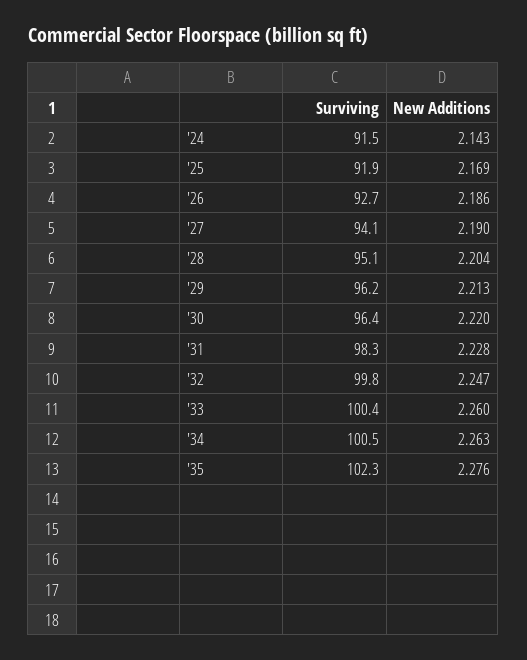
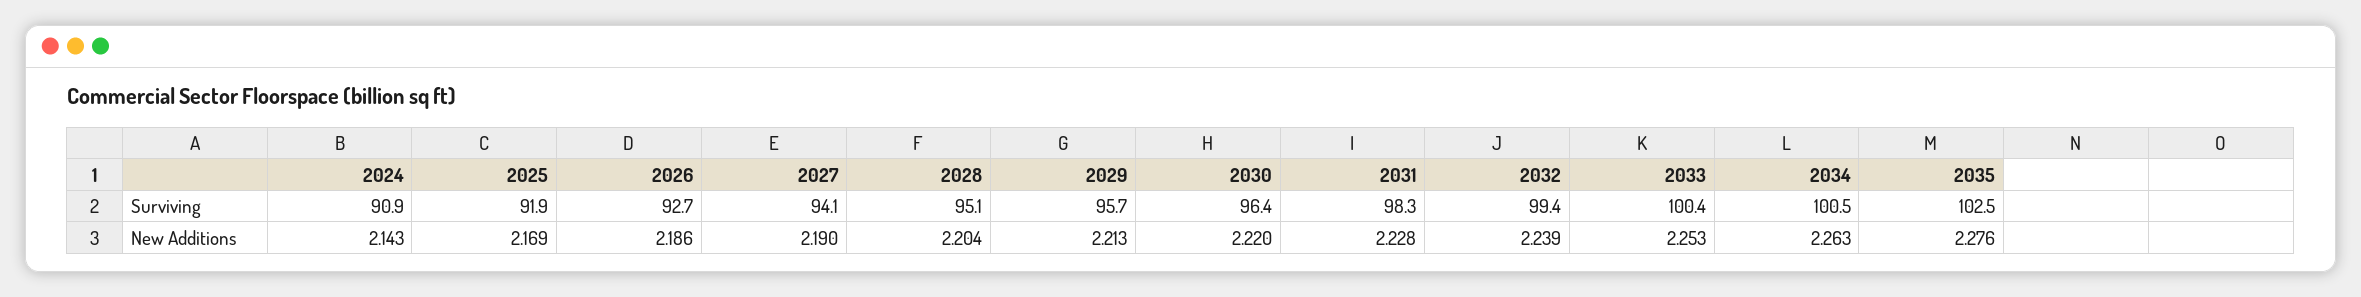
Surviving, '24: 91.5 -> 90.9
Surviving, '29: 96.2 -> 95.7
Surviving, '32: 99.8 -> 99.4
New Additions, '32: 2.247 -> 2.239
New Additions, '33: 2.26 -> 2.253
Surviving, '35: 102.3 -> 102.5

